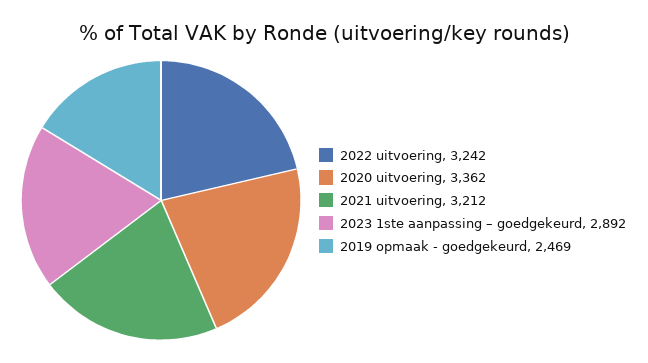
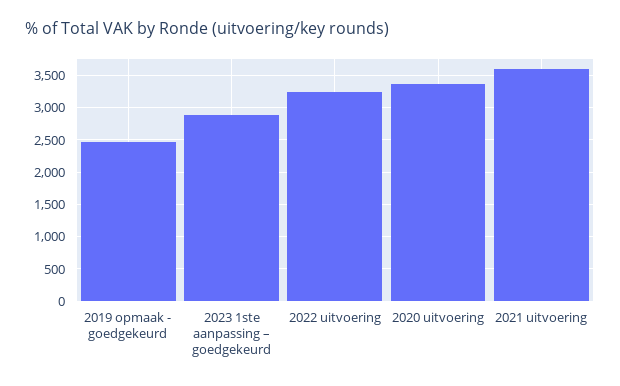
2021 uitvoering: 3212 -> 3600

